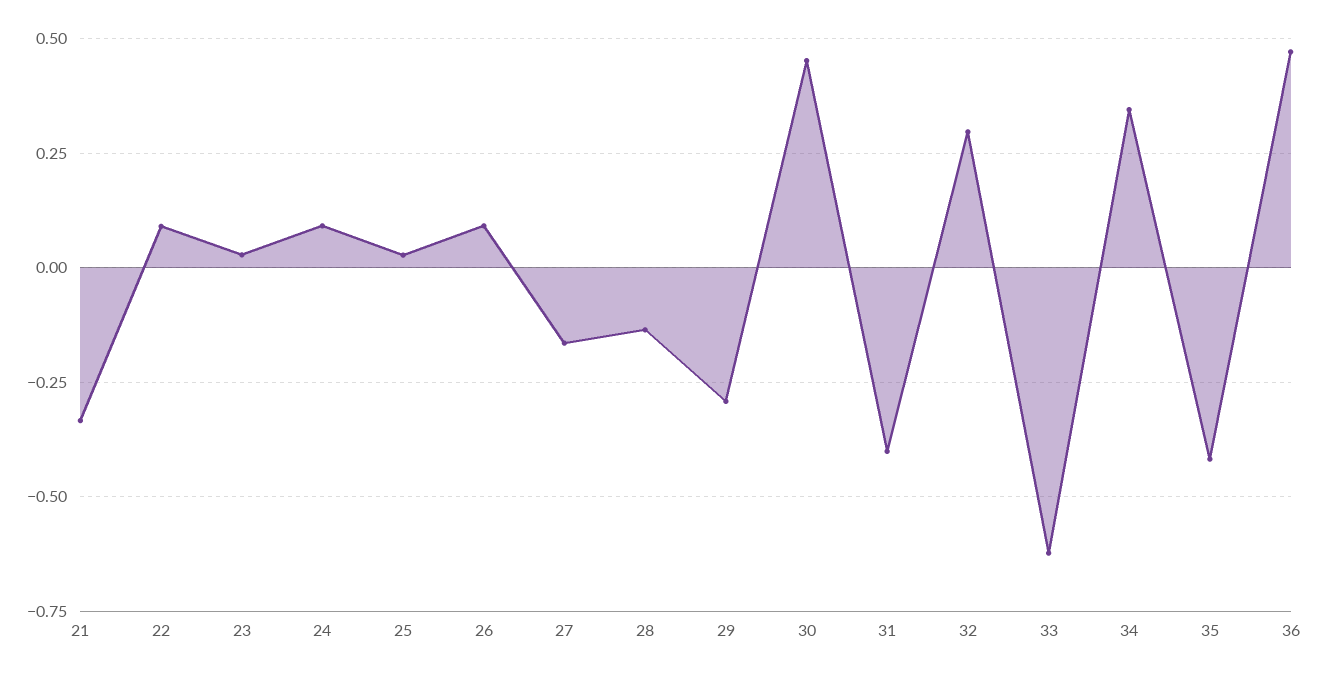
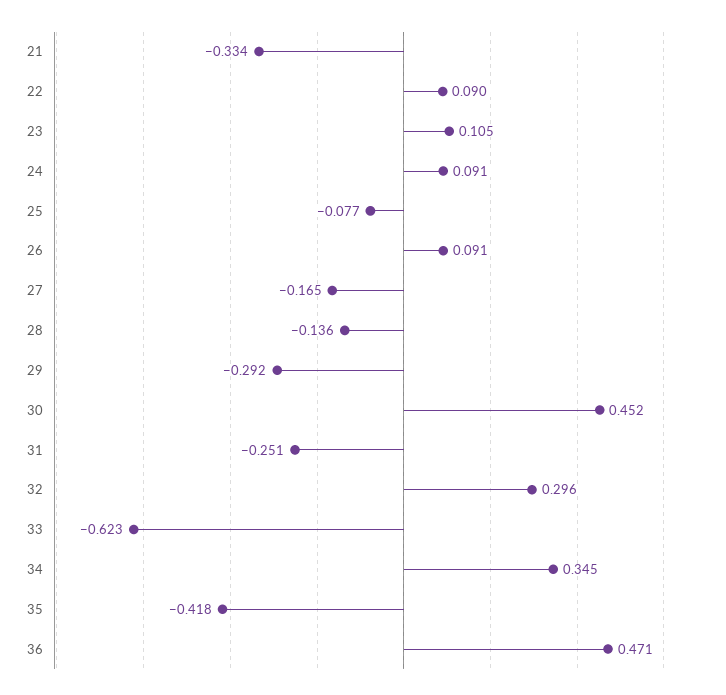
23: 0.025 -> 0.105
25: 0.025 -> -0.077
31: -0.4 -> -0.251

